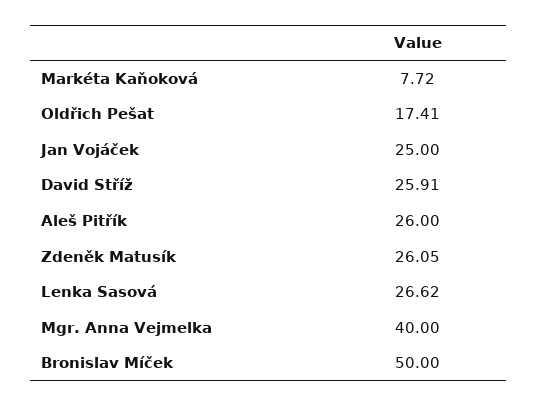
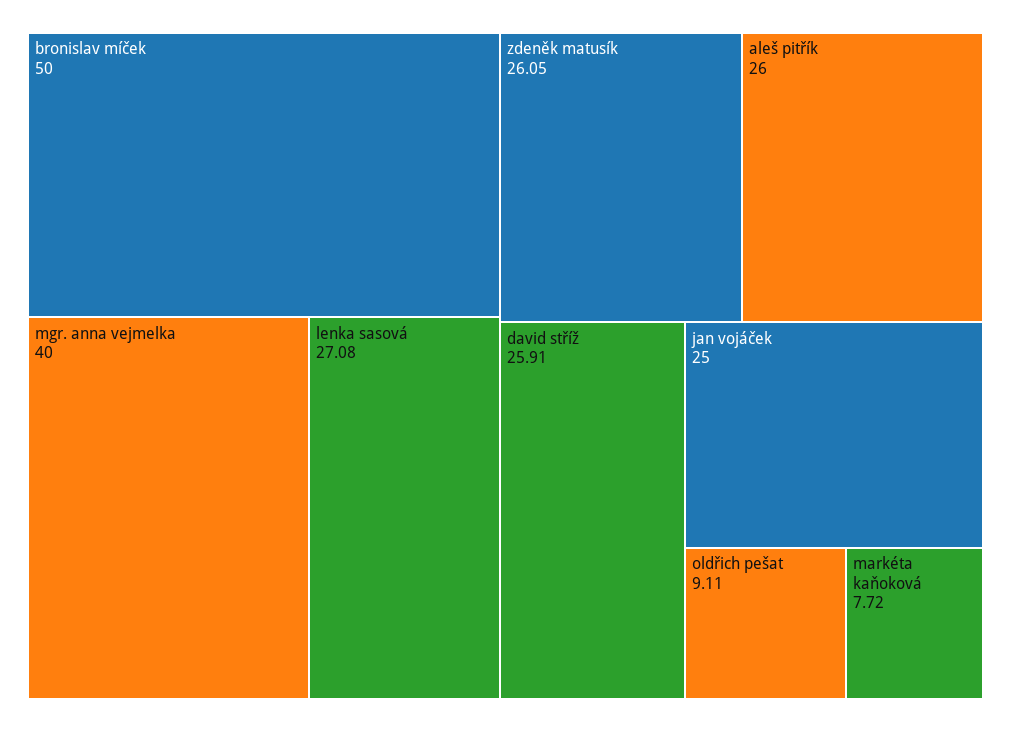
Oldřich Pešat: 17.41 -> 9.11
Lenka Sasová: 26.62 -> 27.08

